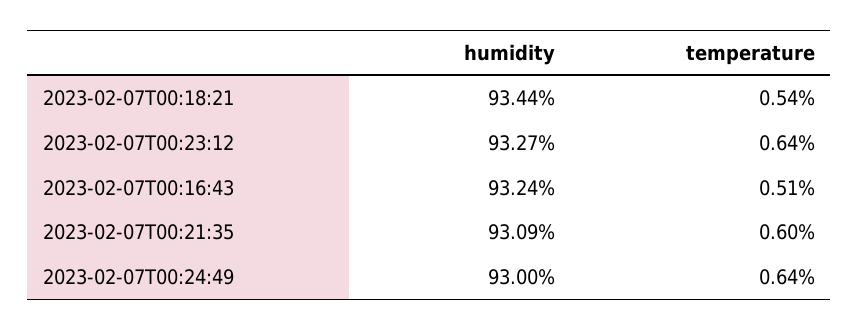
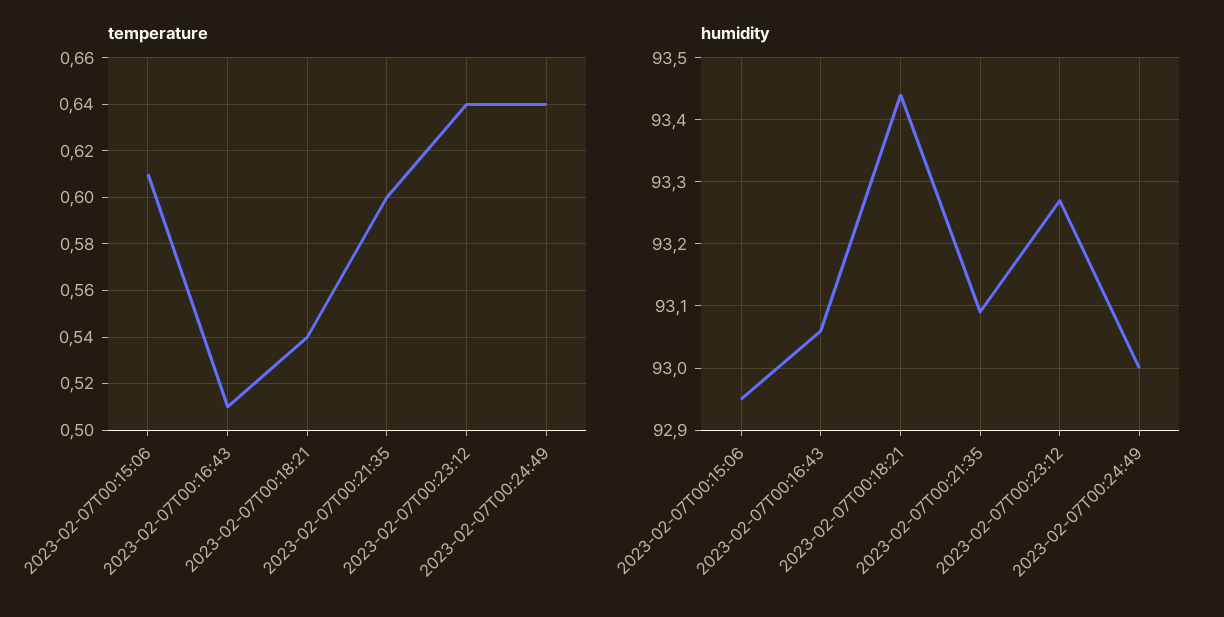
humidity, 2023-02-07T00:16:43: 93.24 -> 93.06
temperature, 2023-02-07T00:15:06: none -> 0.61
humidity, 2023-02-07T00:15:06: none -> 92.95

